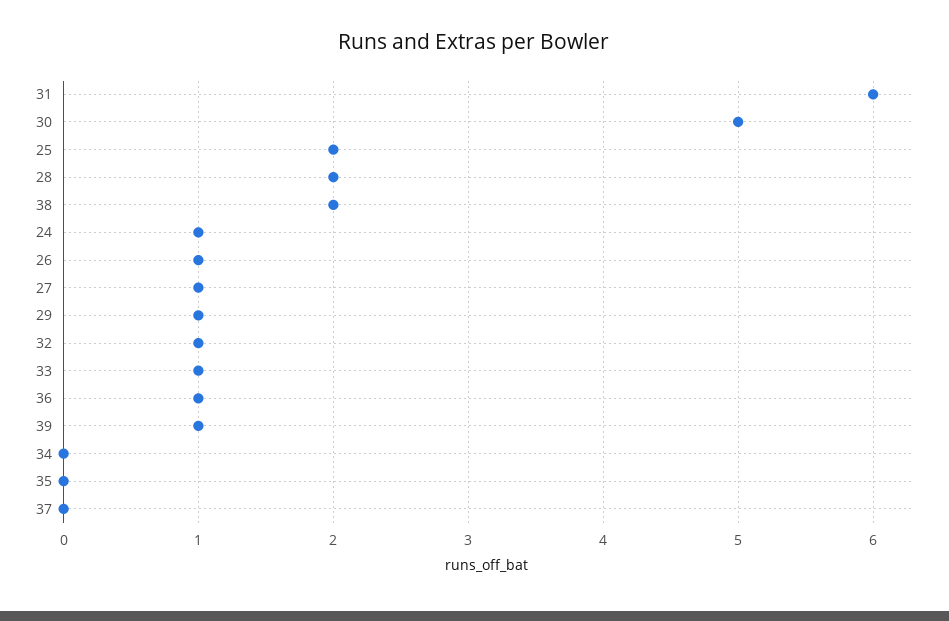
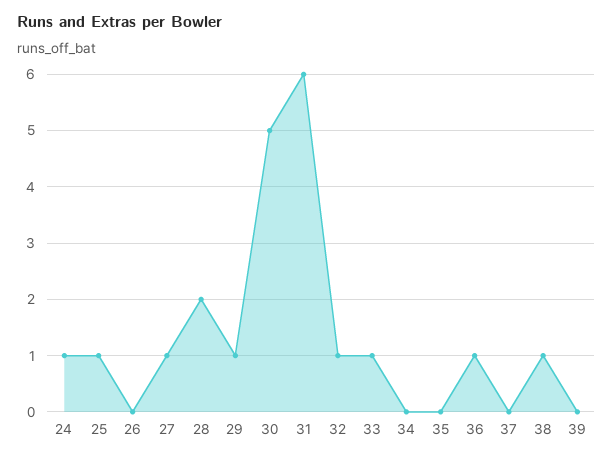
25: 2 -> 1
38: 2 -> 1
26: 1 -> 0
39: 1 -> 0

